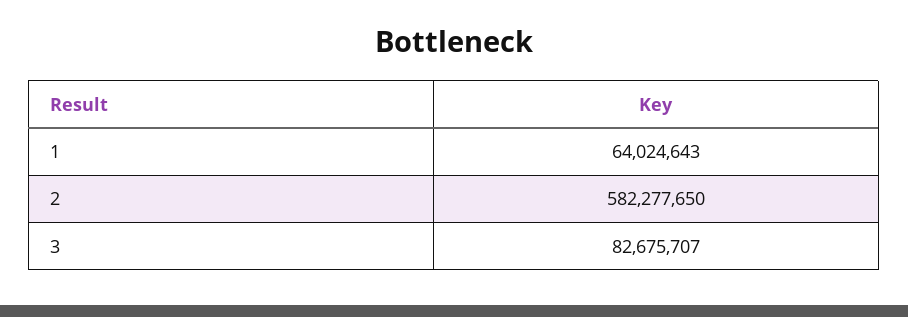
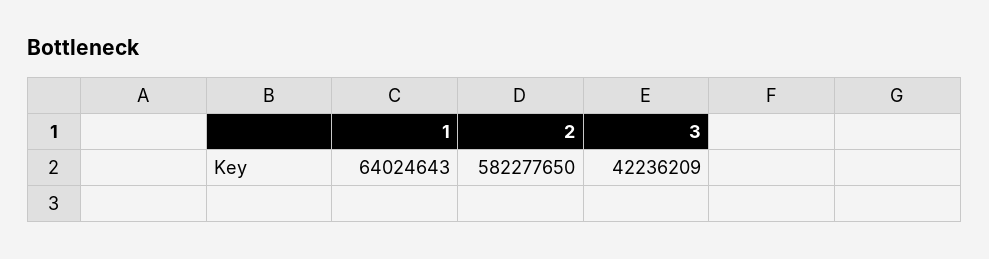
3: 82675707 -> 42236209

